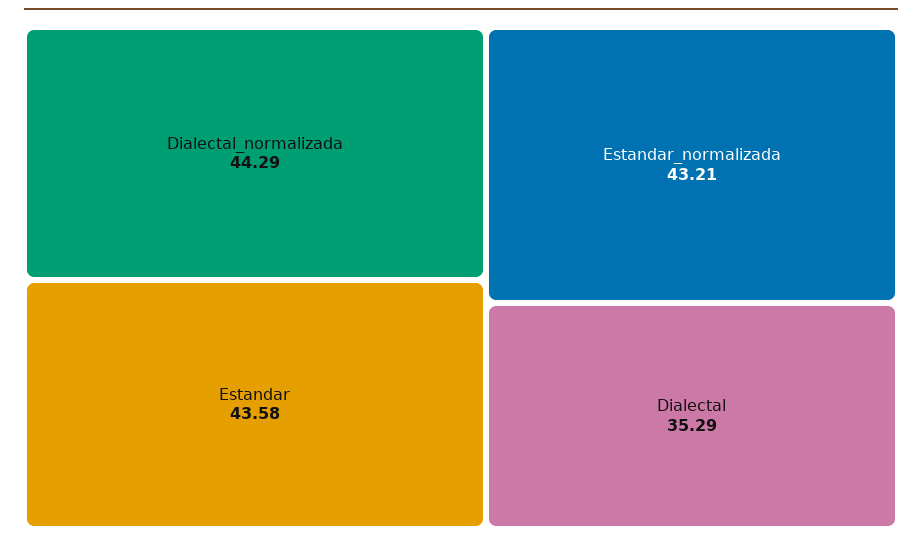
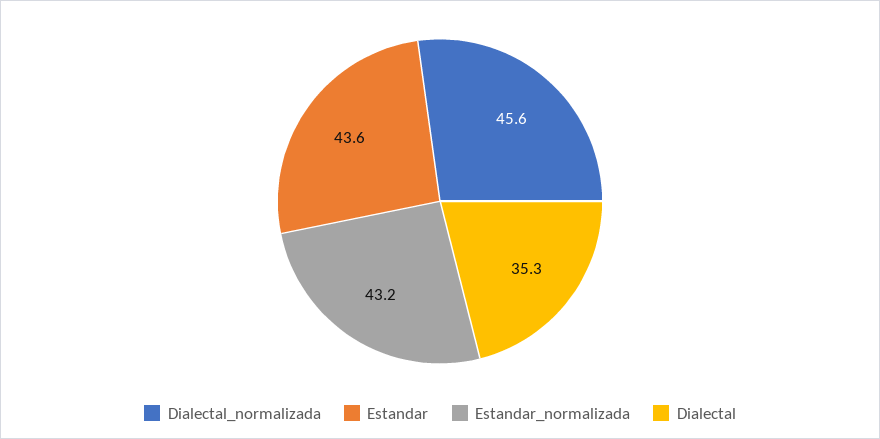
Dialectal_normalizada: 44.29 -> 45.6

